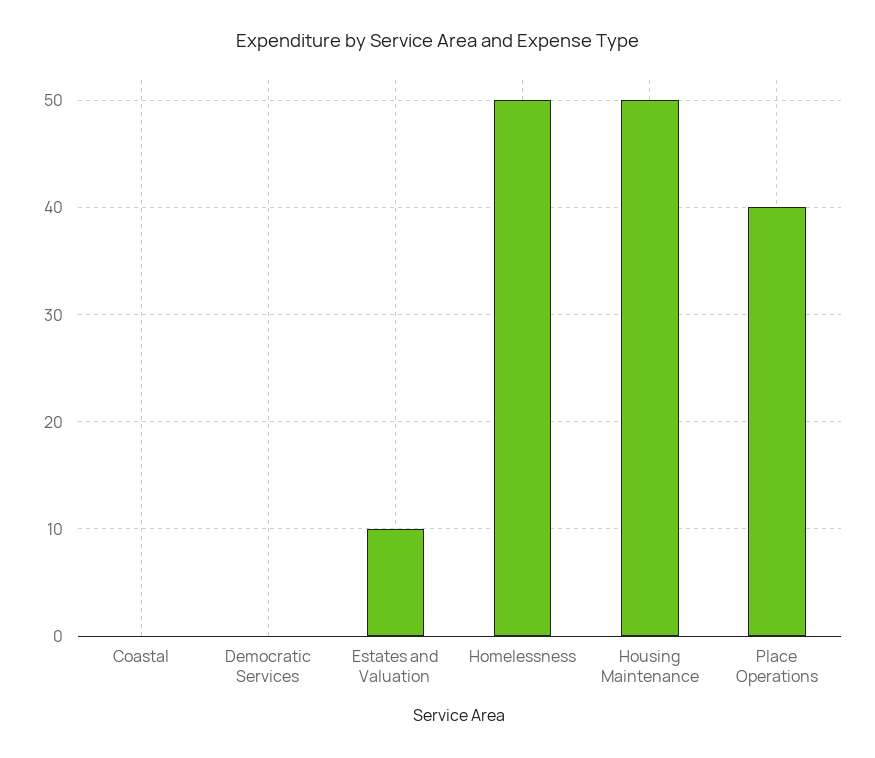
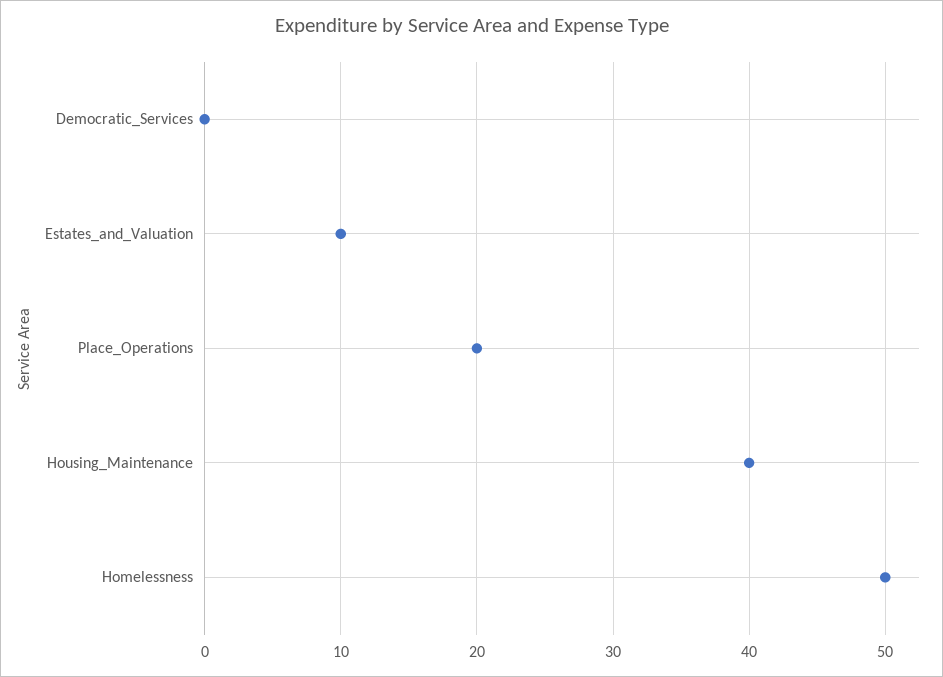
Coastal: 0 -> none
Housing Maintenance: 50 -> 40
Place Operations: 40 -> 20

